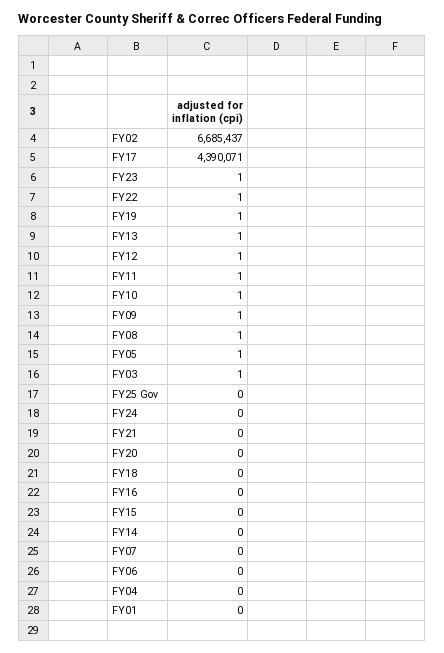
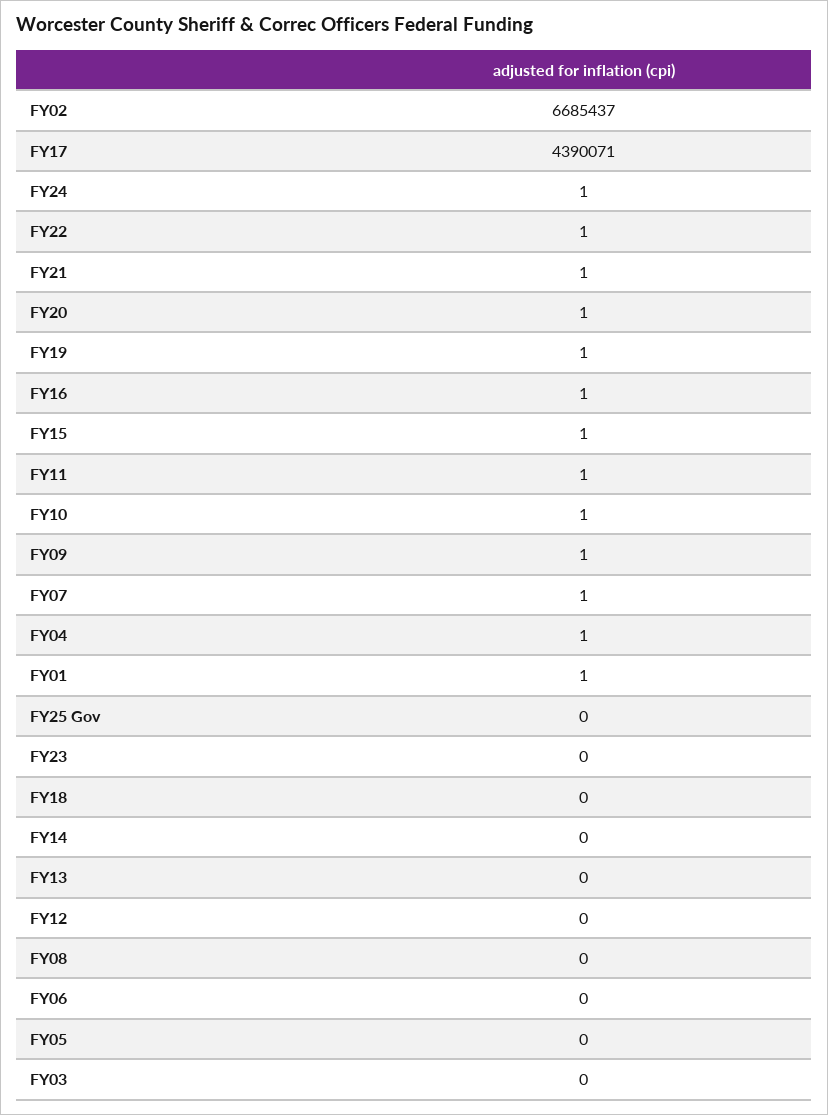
FY23: 1 -> 0
FY13: 1 -> 0
FY12: 1 -> 0
FY08: 1 -> 0
FY05: 1 -> 0
FY03: 1 -> 0
FY24: 0 -> 1
FY21: 0 -> 1
FY20: 0 -> 1
FY16: 0 -> 1
FY15: 0 -> 1
FY07: 0 -> 1
FY04: 0 -> 1
FY01: 0 -> 1

